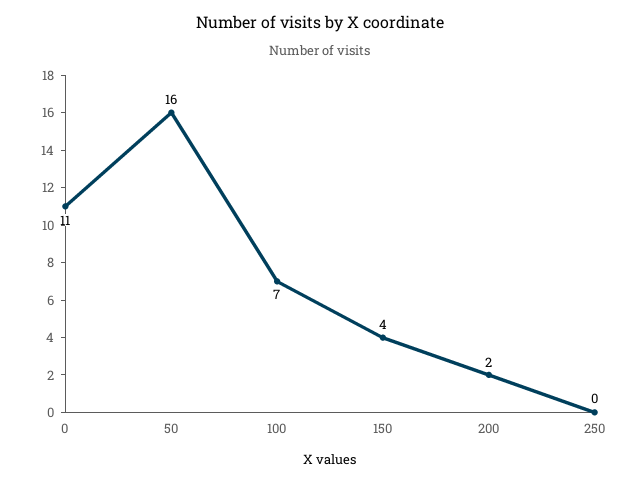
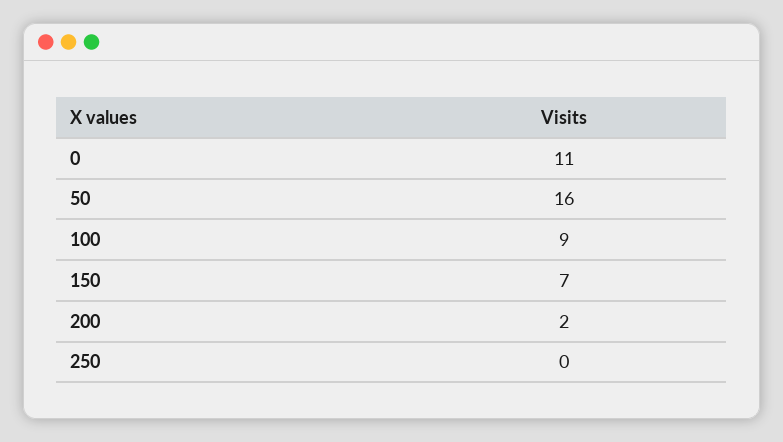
100: 7 -> 9
150: 4 -> 7

